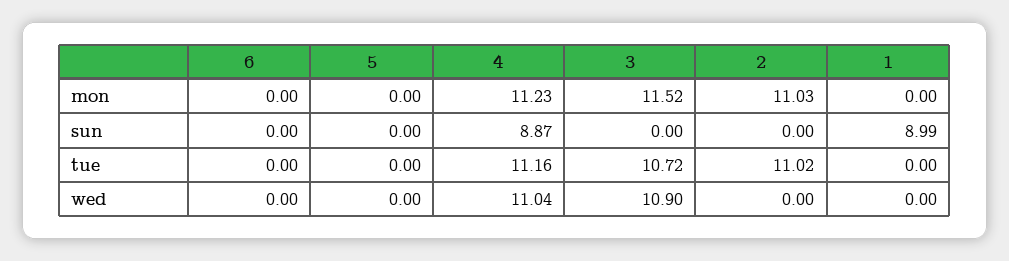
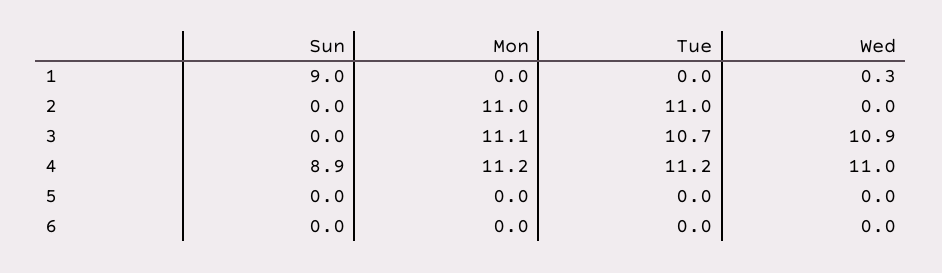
3, mon: 11.52 -> 11.1
1, wed: 0 -> 0.3

